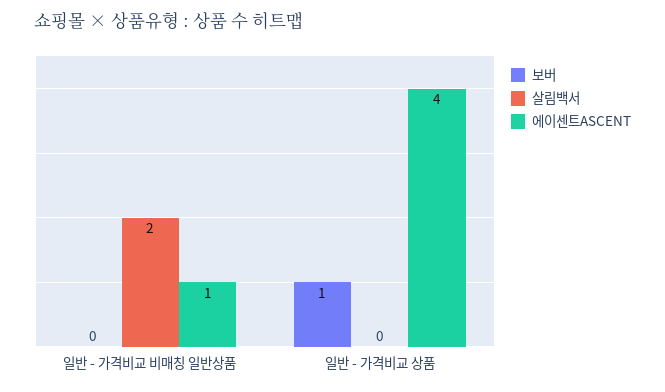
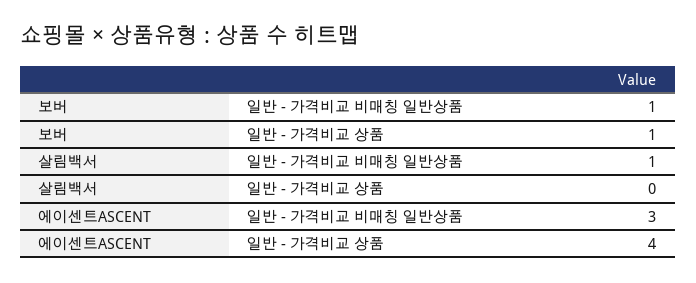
보버, 일반 - 가격비교 비매칭 일반상품: 0 -> 1
살림백서, 일반 - 가격비교 비매칭 일반상품: 2 -> 1
에이센트ASCENT, 일반 - 가격비교 비매칭 일반상품: 1 -> 3

